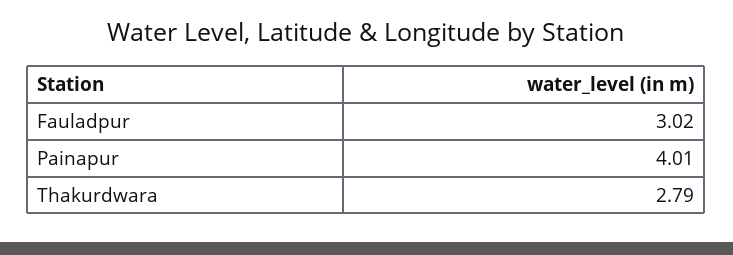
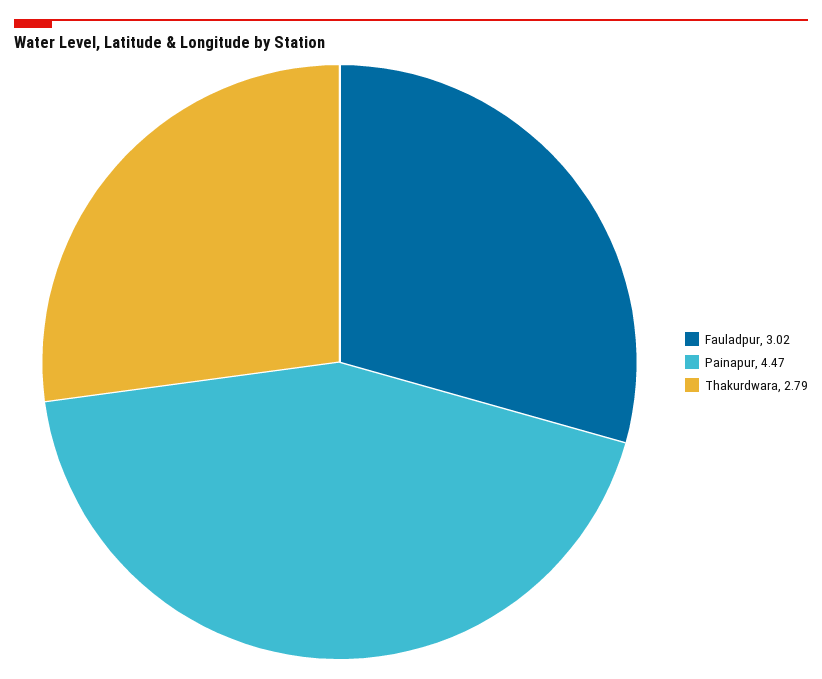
Painapur: 4.01 -> 4.47

